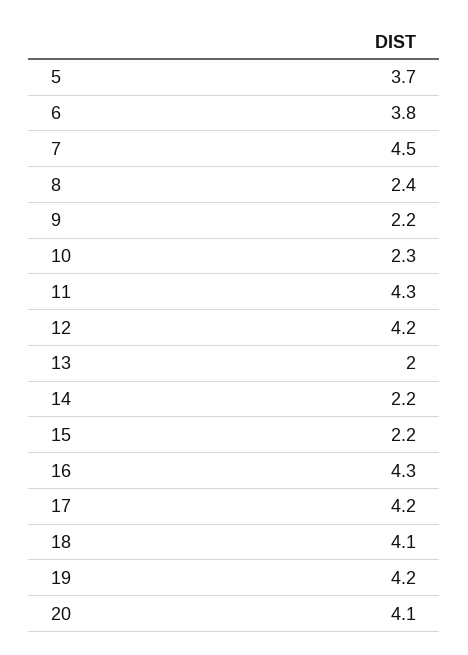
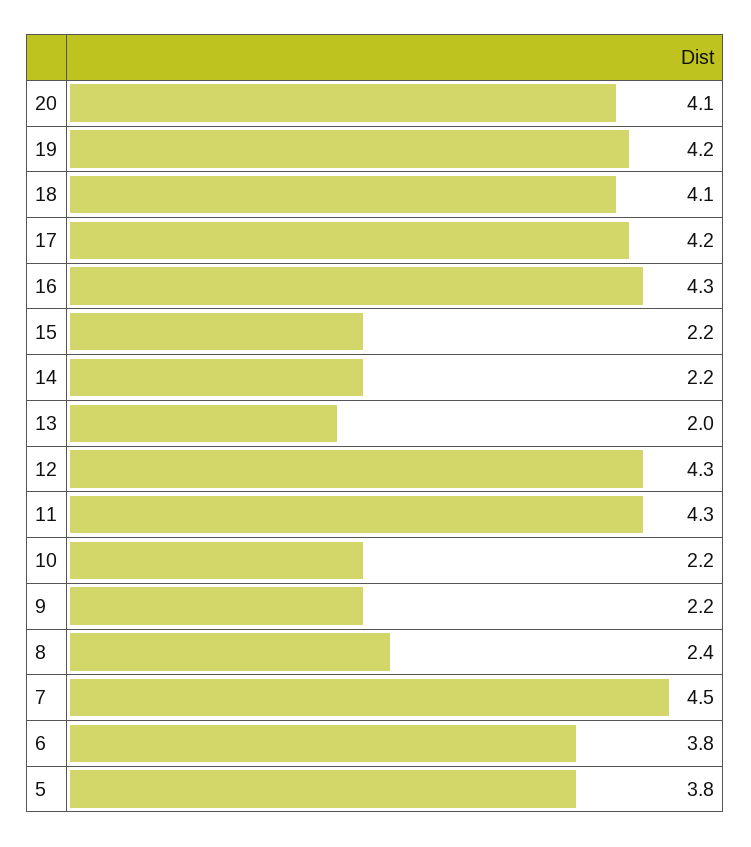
5: 3.7 -> 3.8
10: 2.3 -> 2.2
12: 4.2 -> 4.3

